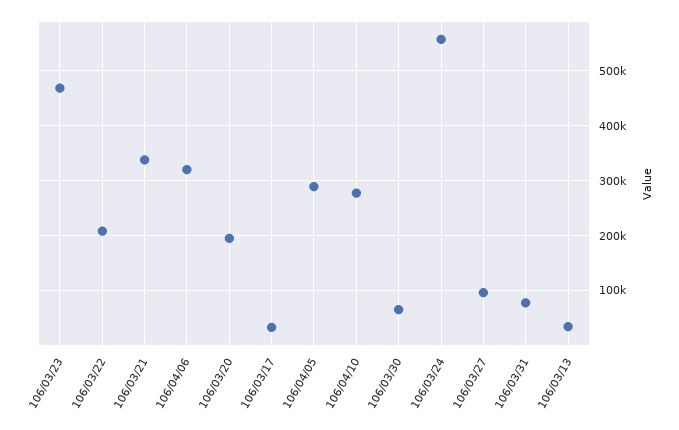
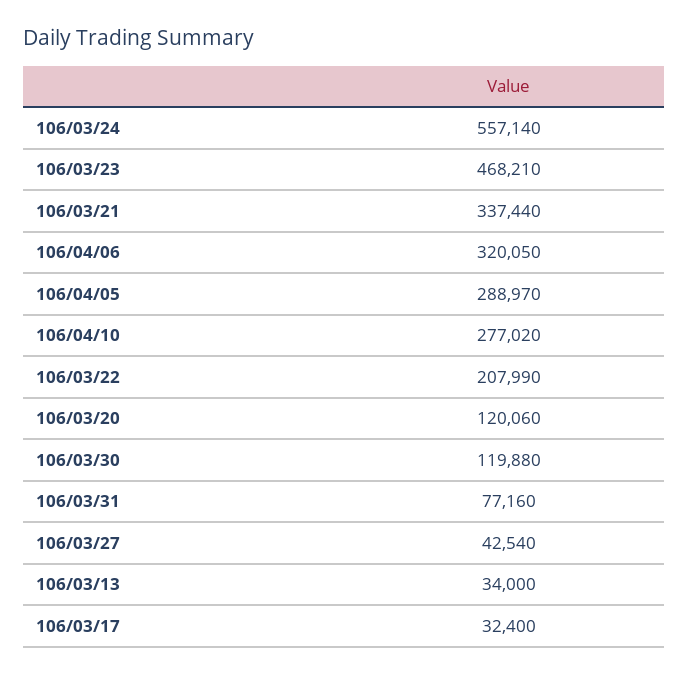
106/03/20: 200000 -> 120060
106/03/30: 60000 -> 119880
106/03/27: 100000 -> 42540

